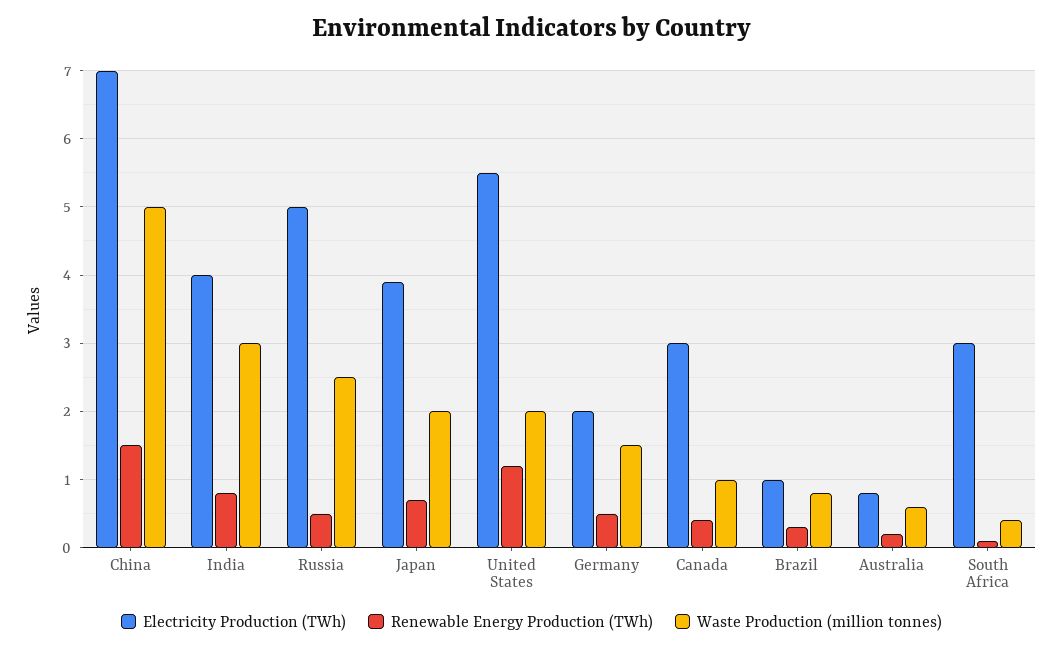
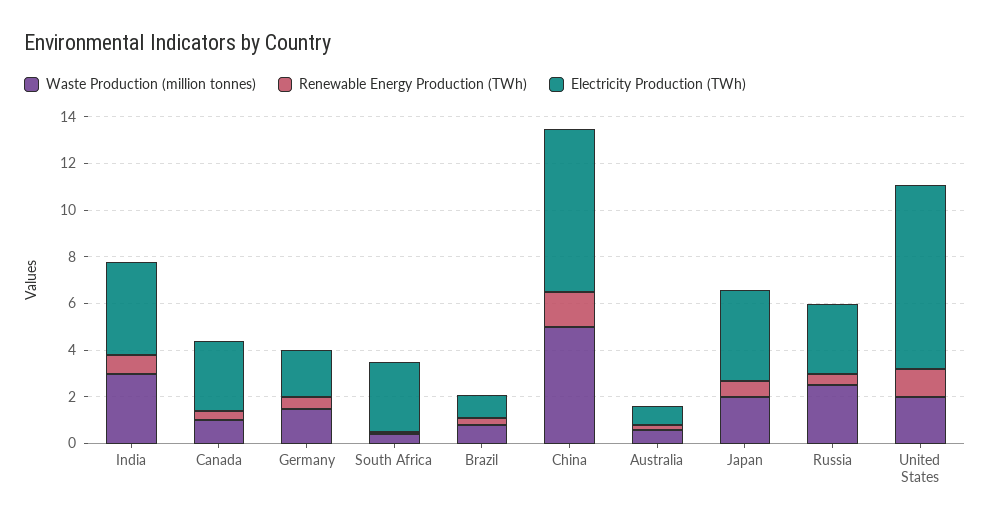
Electricity Production (TWh), Russia: 5 -> 3
Electricity Production (TWh), United States: 5.5 -> 8

